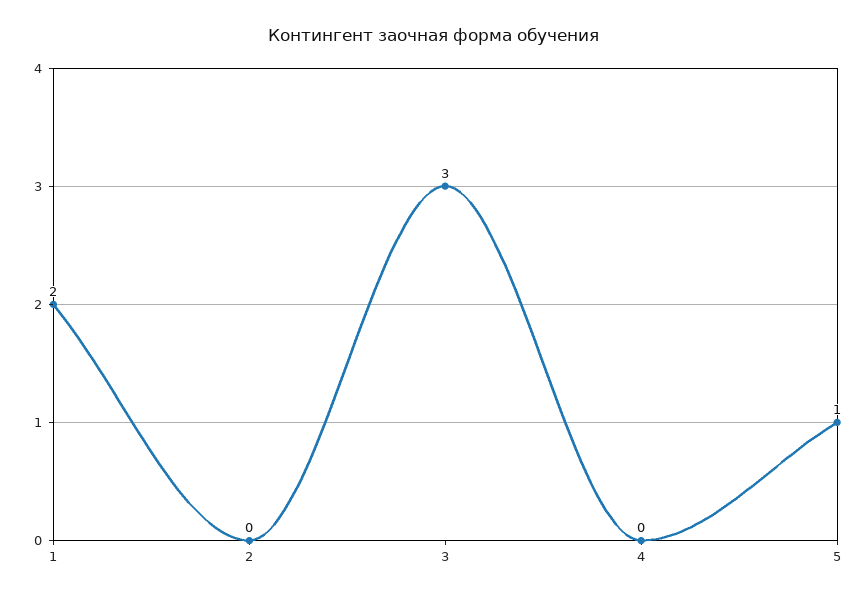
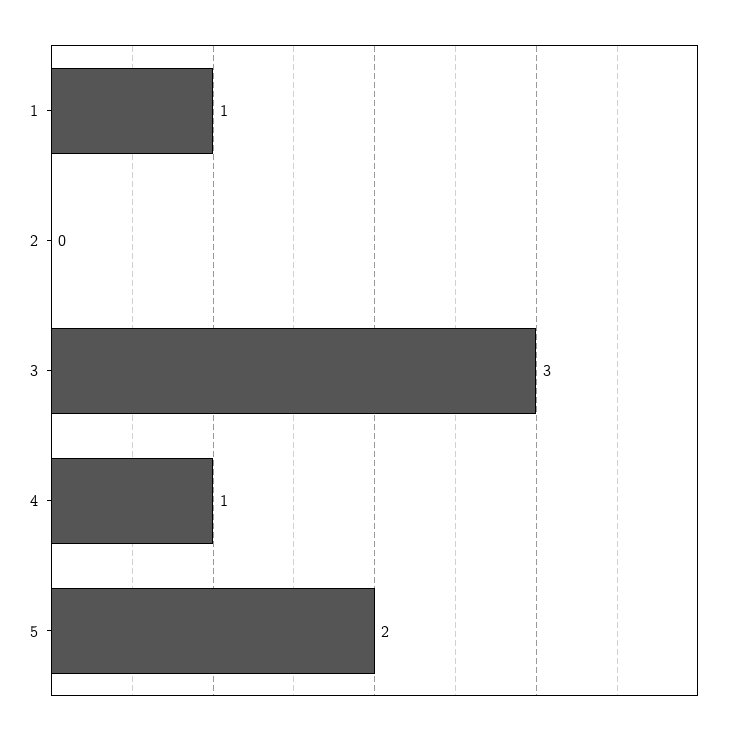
1: 2 -> 1
4: 0 -> 1
5: 1 -> 2

